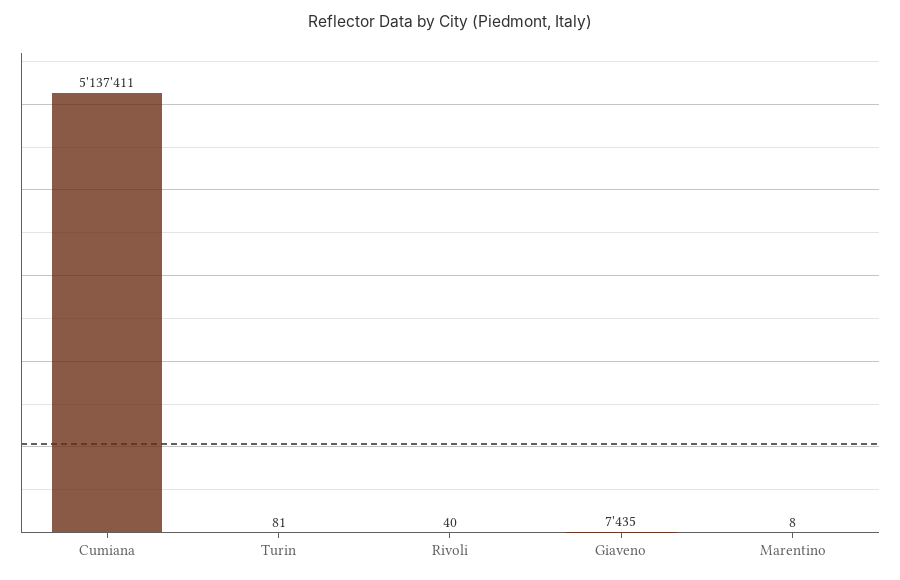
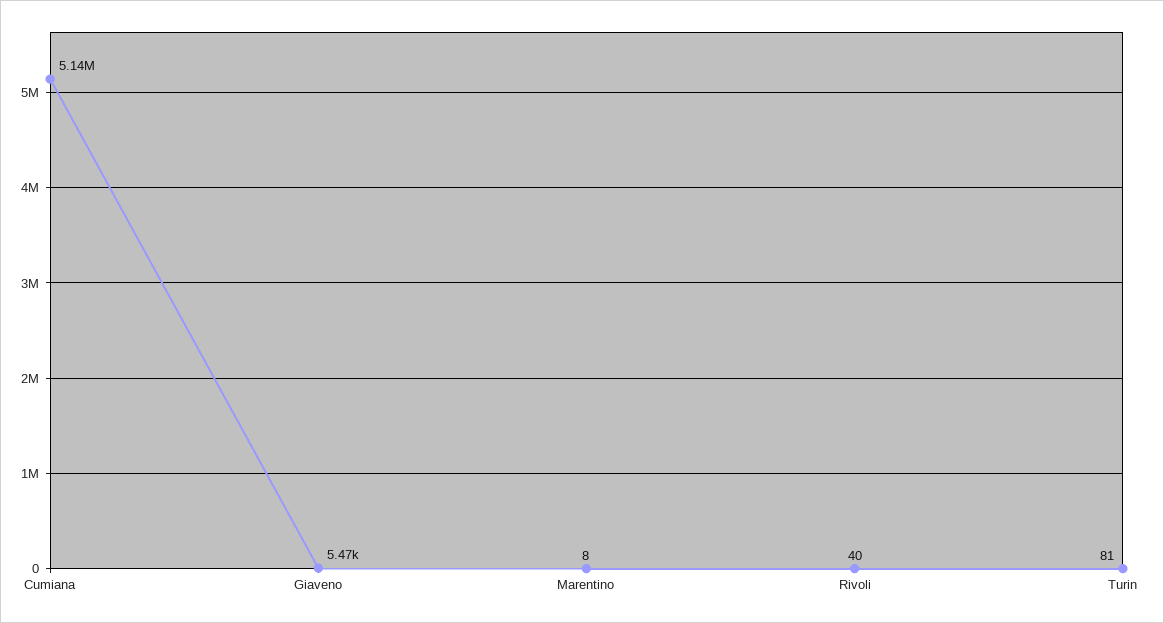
Giaveno: 7435 -> 5470

